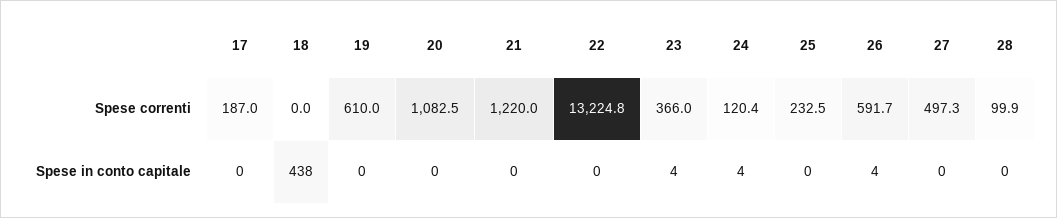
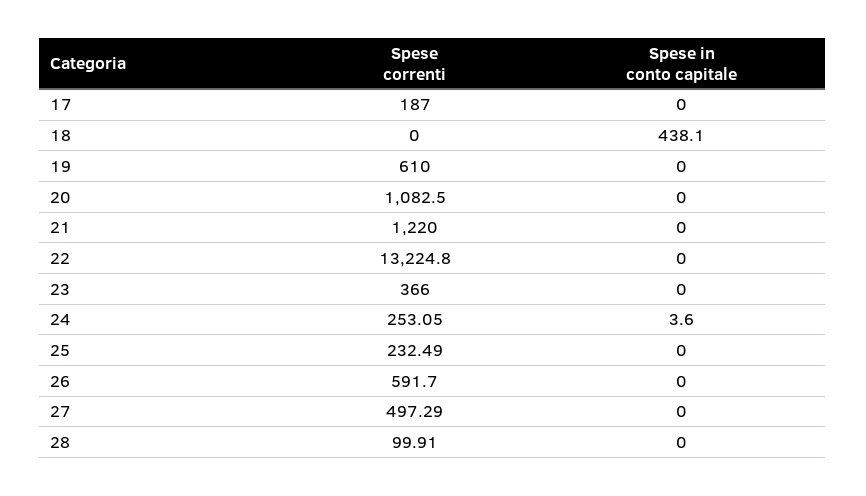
24, Spese correnti: 120.4 -> 253.05
23, Spese in conto capitale: 4 -> 0
26, Spese in conto capitale: 4 -> 0

